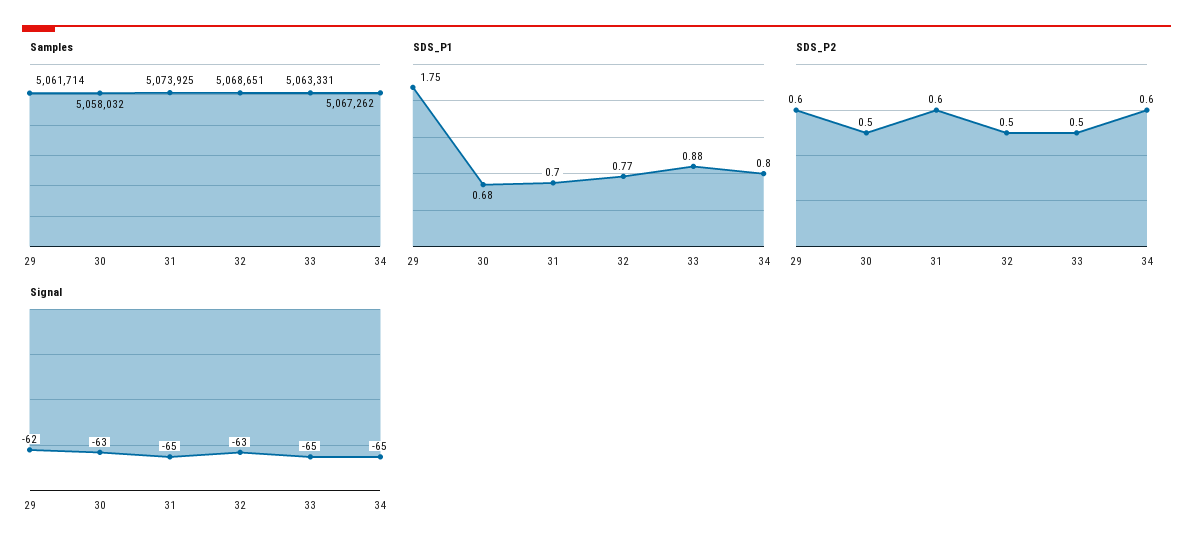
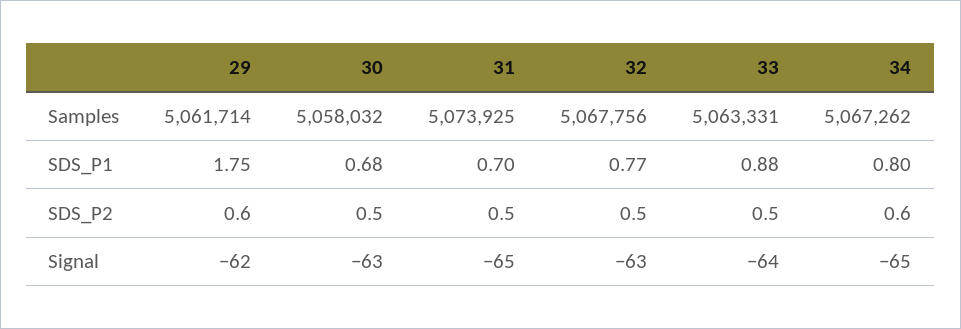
Samples, 32: 5068651 -> 5067756
SDS_P2, 31: 0.6 -> 0.5
Signal, 33: -65 -> -64

